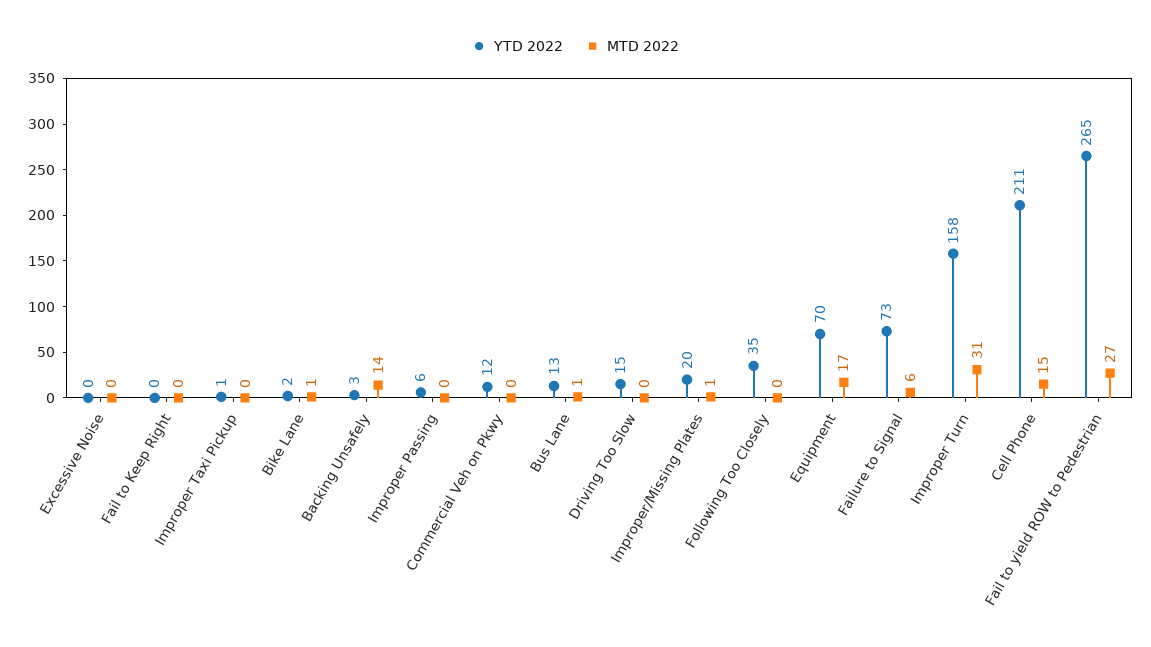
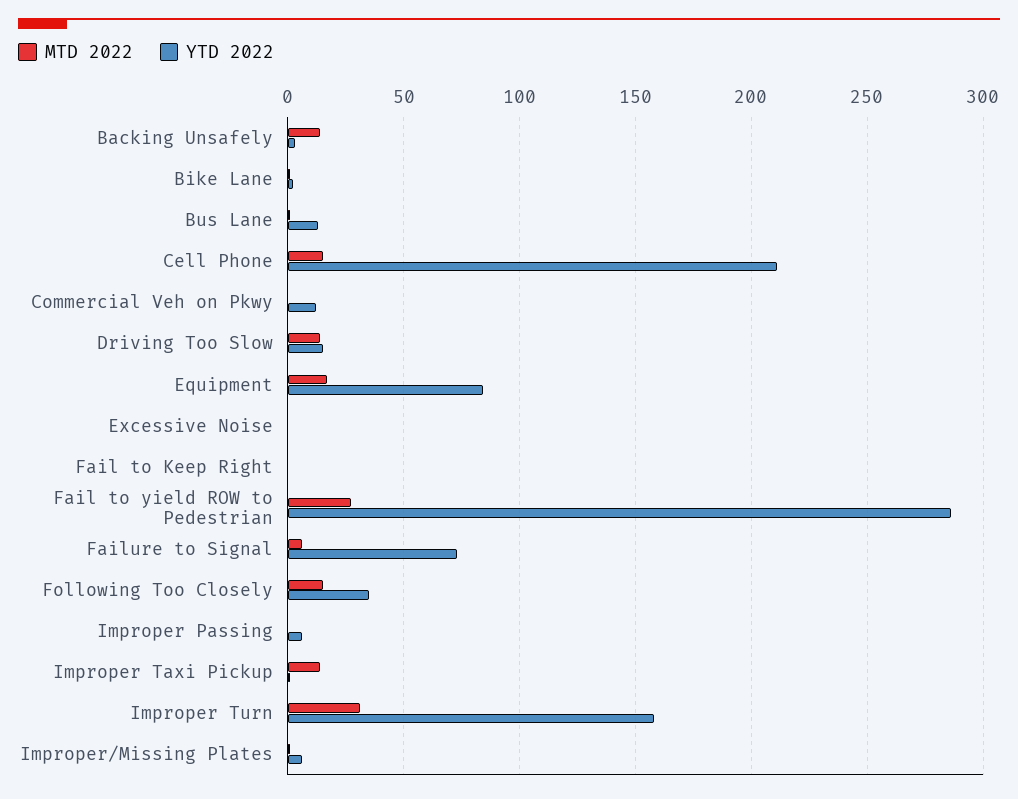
MTD 2022, Improper Taxi Pickup: 0 -> 15
MTD 2022, Driving Too Slow: 0 -> 15
YTD 2022, Improper/Missing Plates: 20 -> 5
MTD 2022, Following Too Closely: 0 -> 15
YTD 2022, Equipment: 70 -> 85
YTD 2022, Fail to yield ROW to Pedestrian: 265 -> 285

